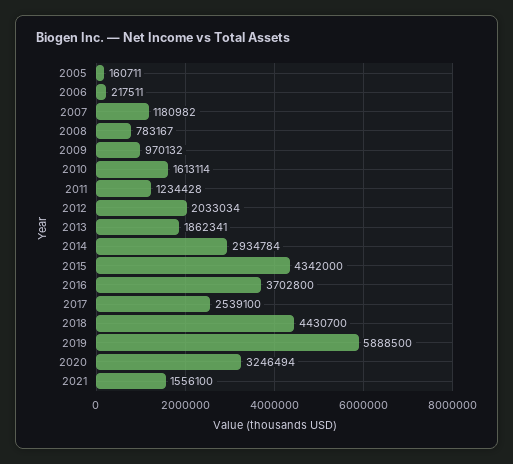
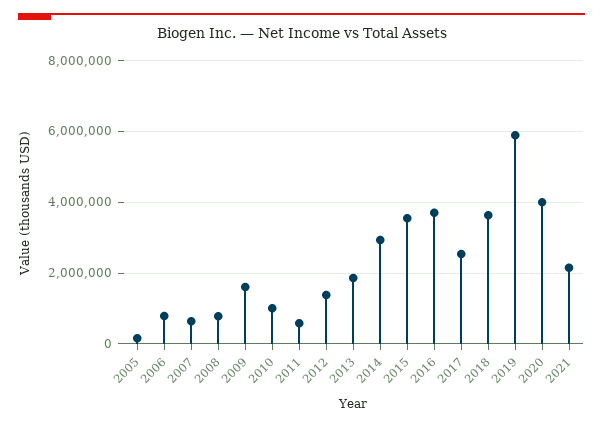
2006: 217511 -> 800000
2007: 1180982 -> 600000
2009: 970132 -> 1600000
2010: 1613114 -> 1000000
2011: 1234428 -> 600000
2012: 2033034 -> 1400000
2015: 4342000 -> 3600000
2018: 4430700 -> 3600000
2020: 3246494 -> 4000000
2021: 1556100 -> 2200000

